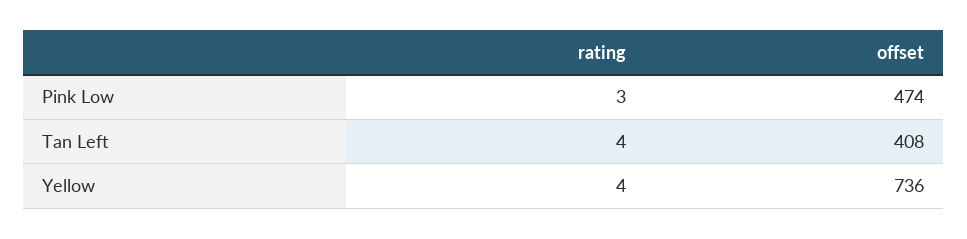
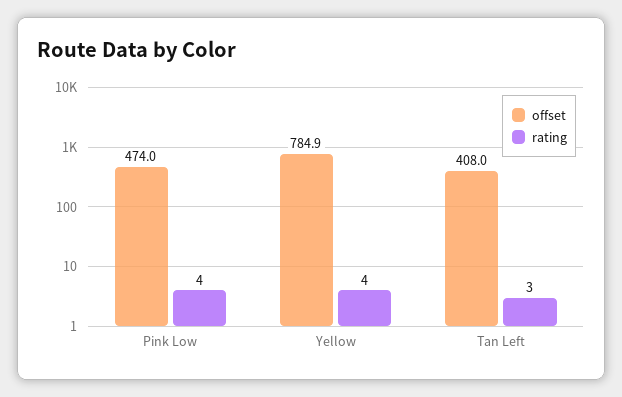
rating, Pink Low: 3 -> 4
rating, Tan Left: 4 -> 3
offset, Yellow: 736 -> 784.9

